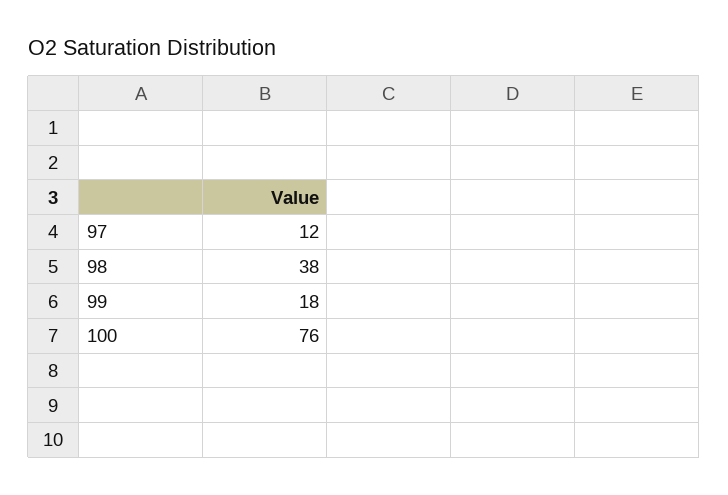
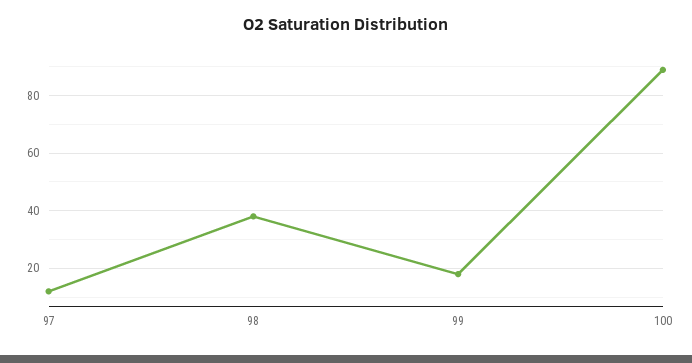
100: 76 -> 90

